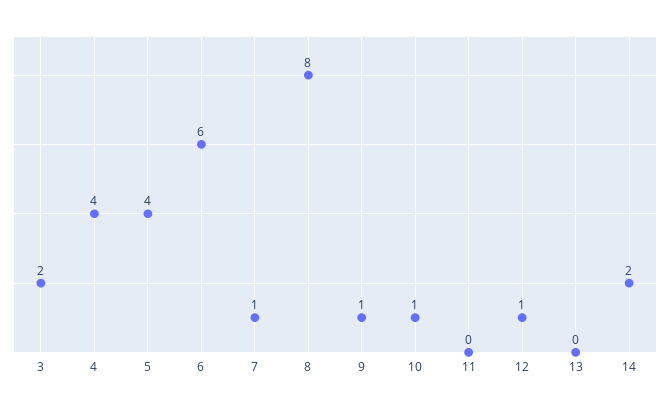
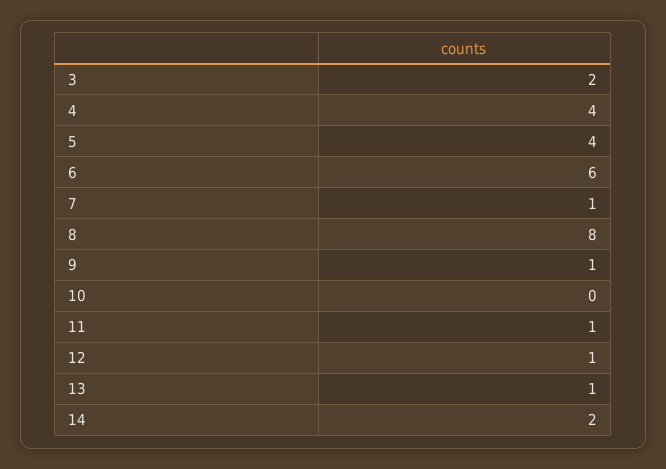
10: 1 -> 0
11: 0 -> 1
13: 0 -> 1

